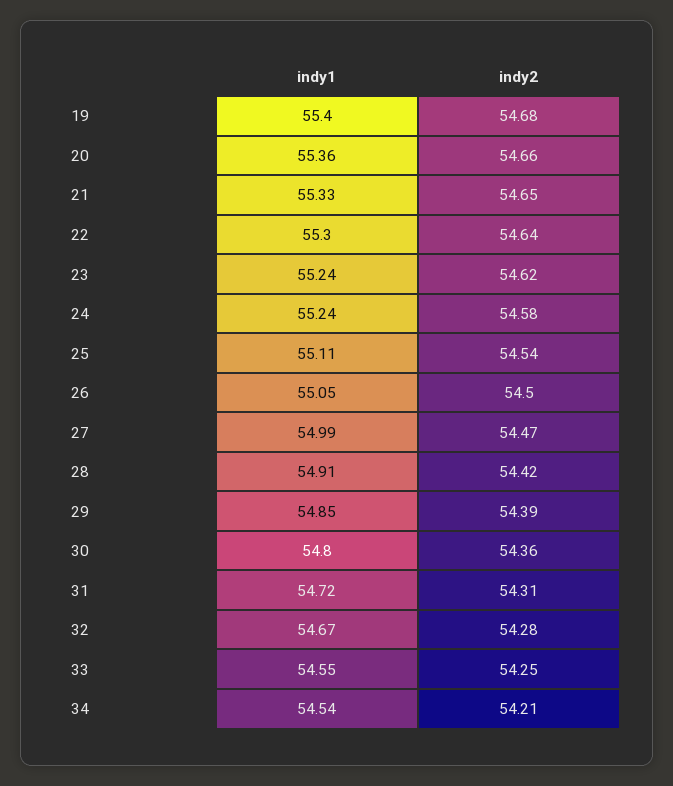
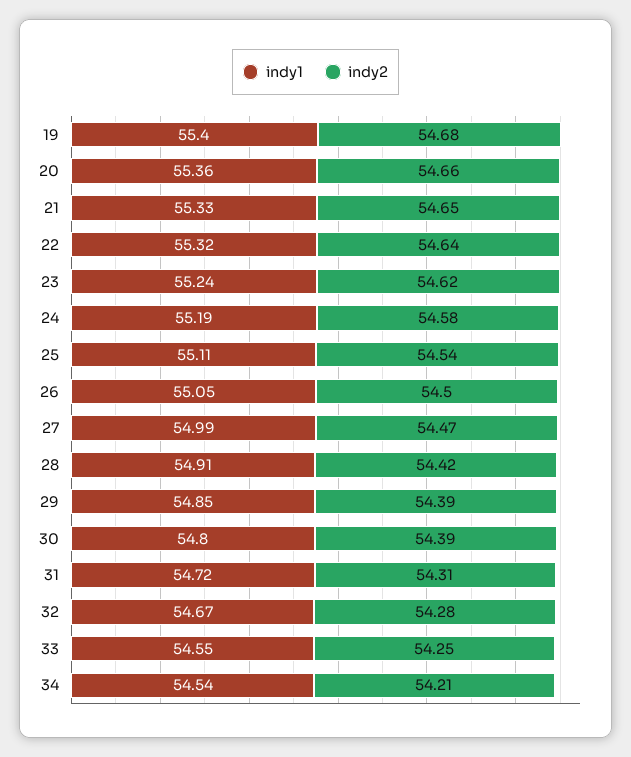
indy1, 22: 55.3 -> 55.32
indy1, 24: 55.24 -> 55.19
indy2, 30: 54.36 -> 54.39

